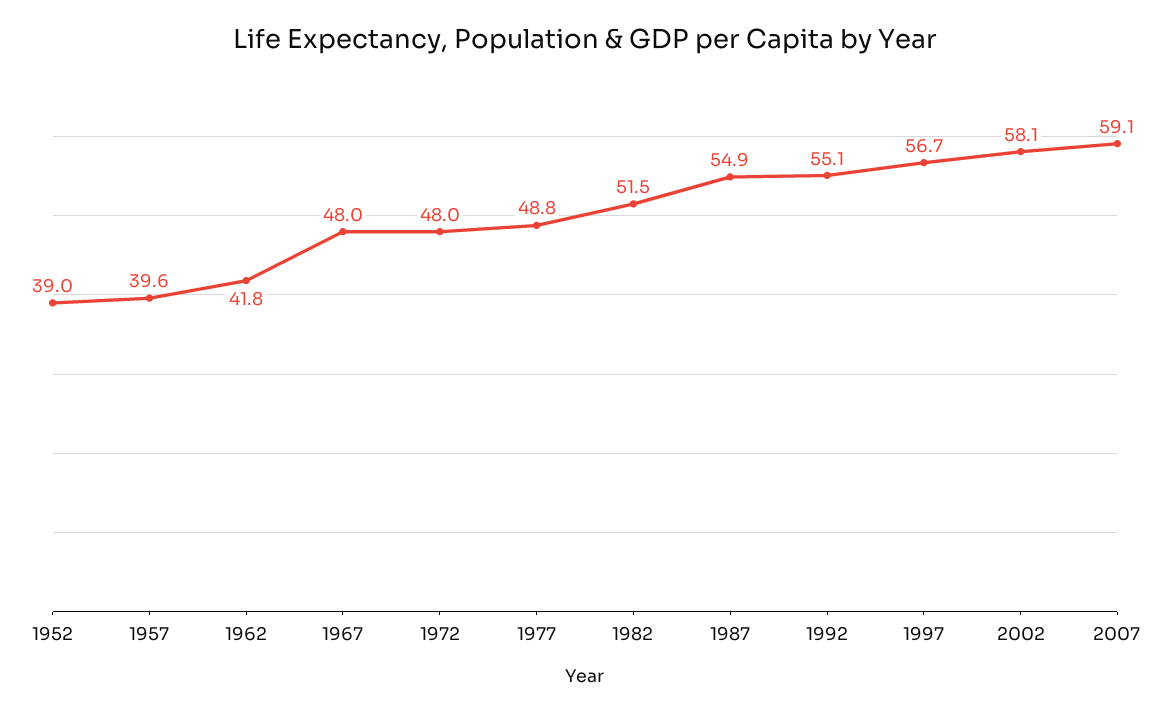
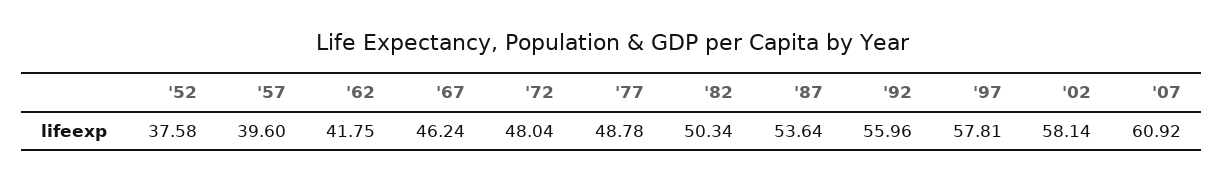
1952: 39 -> 37.58
1967: 48 -> 46.24
1982: 51.5 -> 50.34
1987: 54.9 -> 53.64
1992: 55.1 -> 55.96
1997: 56.7 -> 57.81
2007: 59.1 -> 60.92

